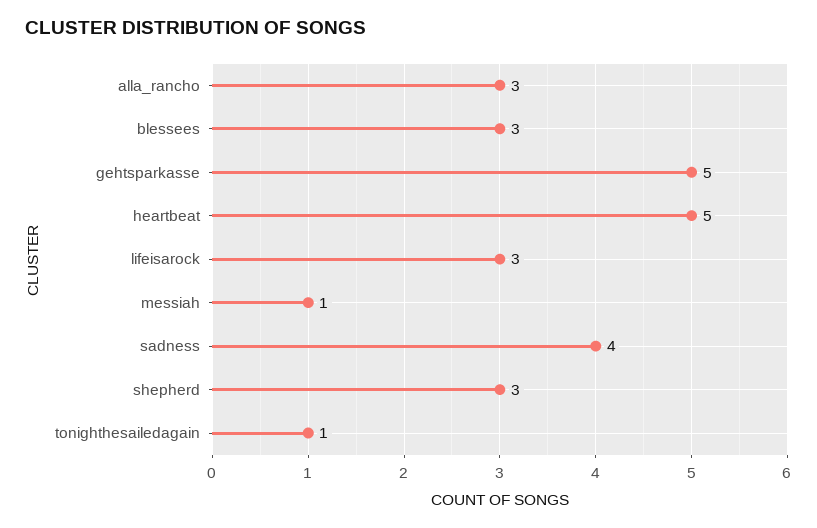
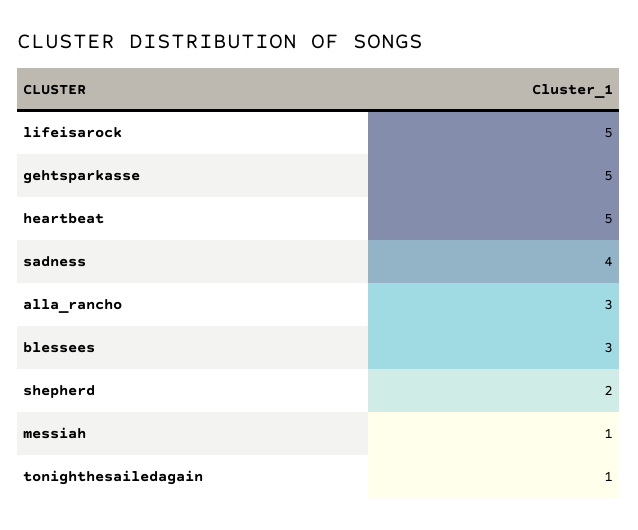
lifeisarock: 3 -> 5
shepherd: 3 -> 2

